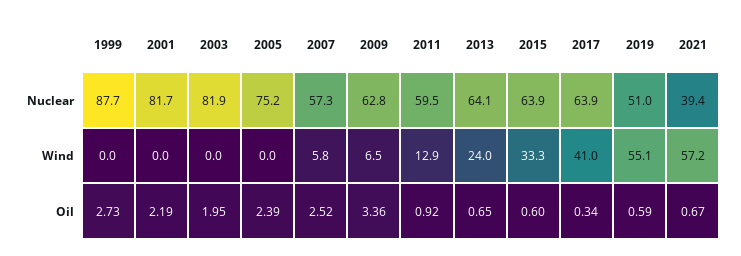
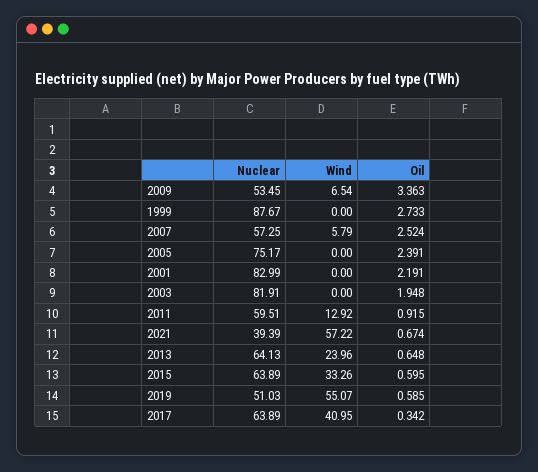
2001, Nuclear: 81.7 -> 82.99
2009, Nuclear: 62.8 -> 53.45

